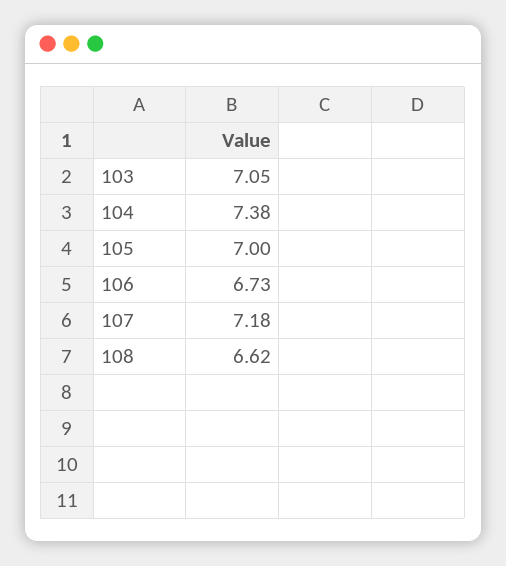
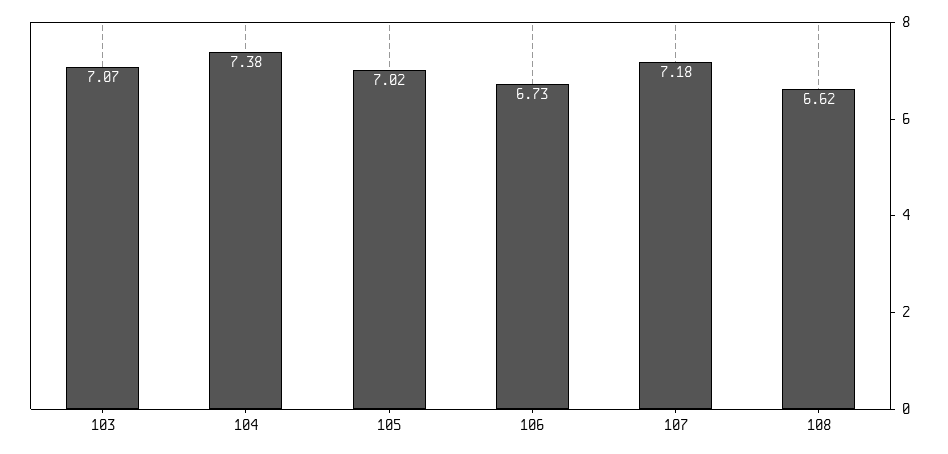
103: 7.05 -> 7.07
105: 7 -> 7.02

